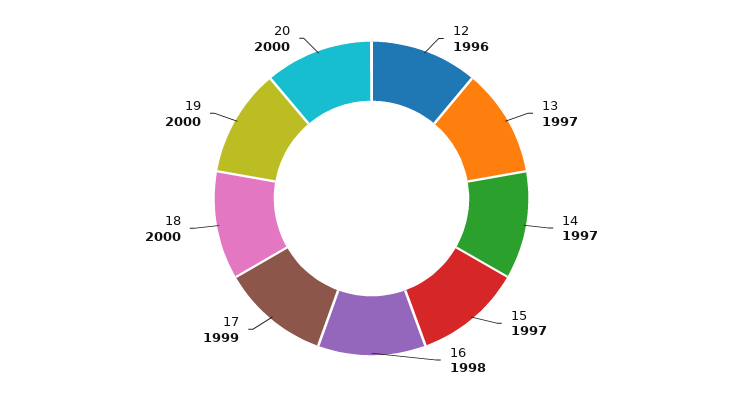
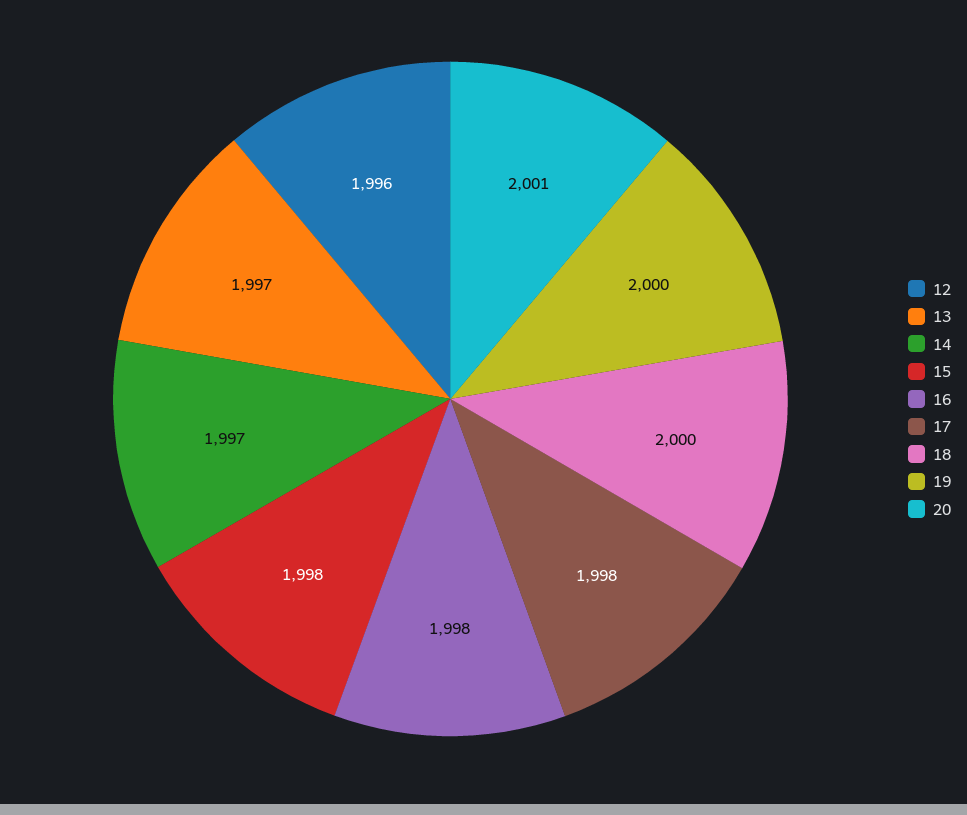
15: 1997 -> 1998
17: 1999 -> 1998
20: 2000 -> 2001

